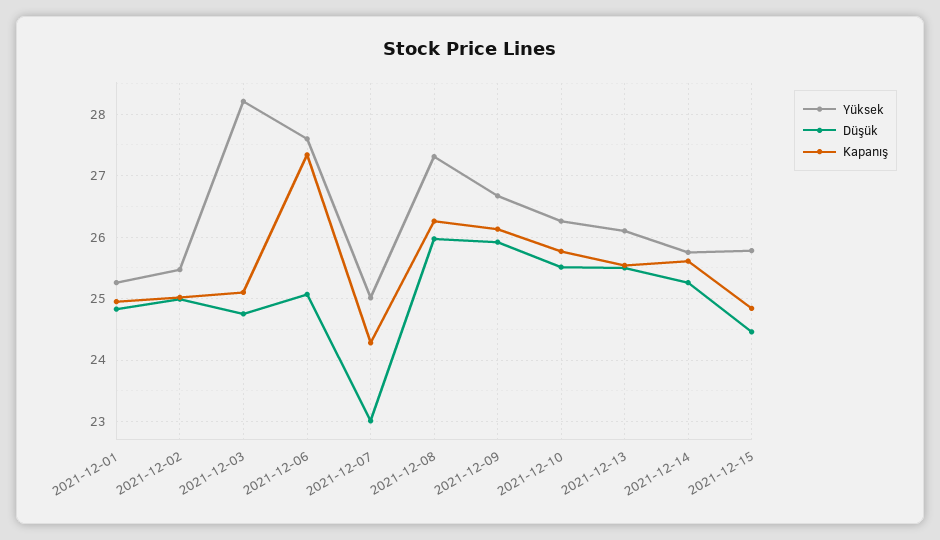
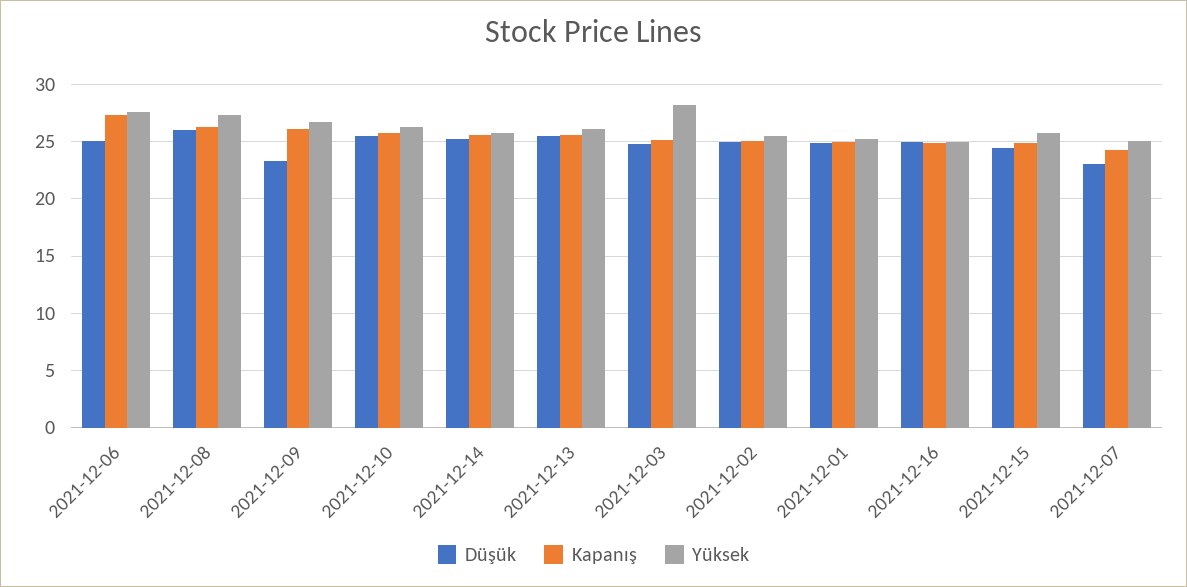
Düşük, 2021-12-09: 25.9 -> 23
Düşük, 2021-12-16: none -> 25
Kapanış, 2021-12-16: none -> 25
Yüksek, 2021-12-16: none -> 25

